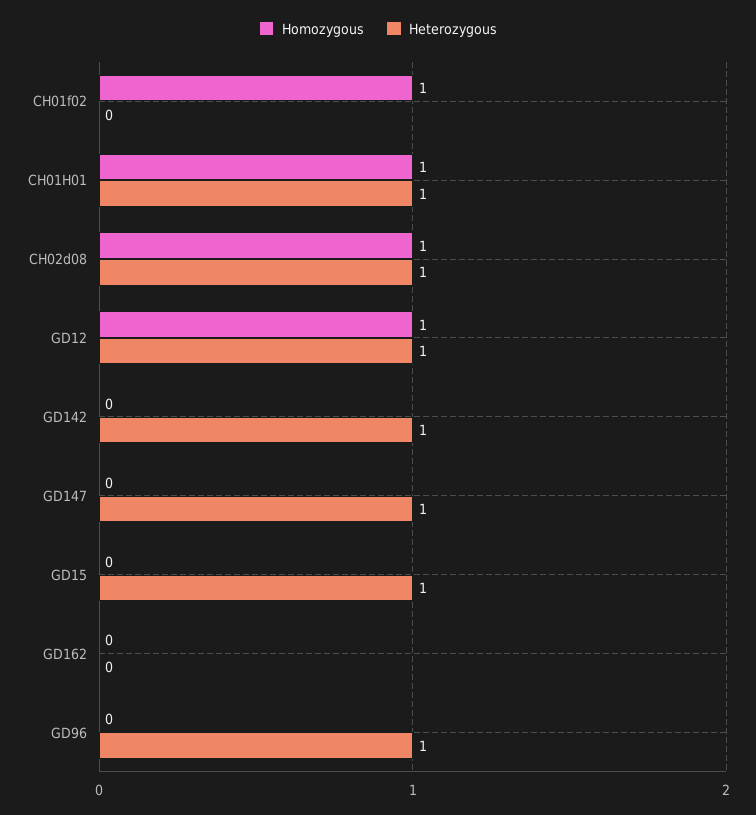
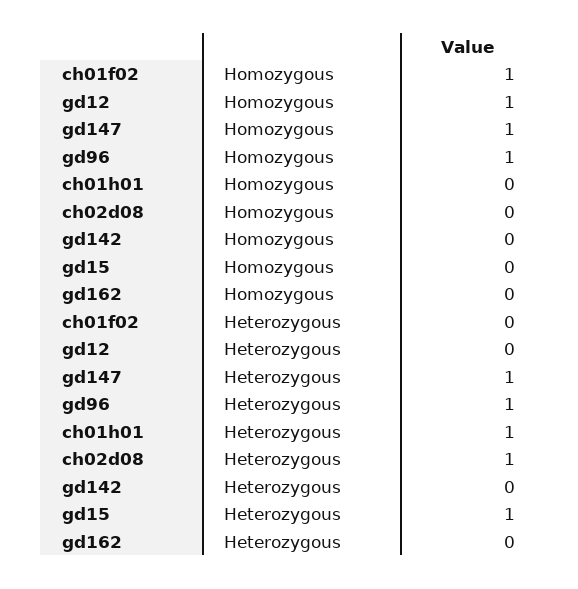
Homozygous, CH01H01: 1 -> 0
Homozygous, CH02d08: 1 -> 0
Heterozygous, GD12: 1 -> 0
Heterozygous, GD142: 1 -> 0
Homozygous, GD147: 0 -> 1
Homozygous, GD96: 0 -> 1

